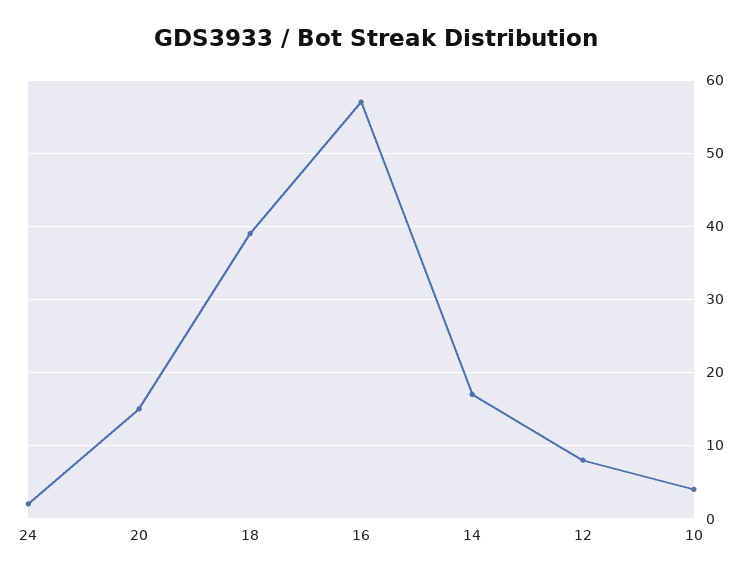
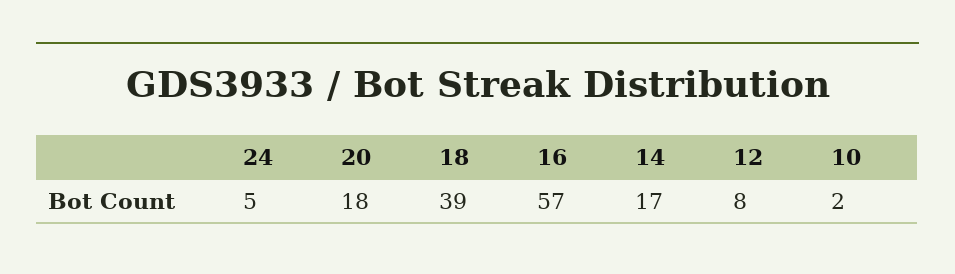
24: 2 -> 5
20: 15 -> 18
10: 4 -> 2

